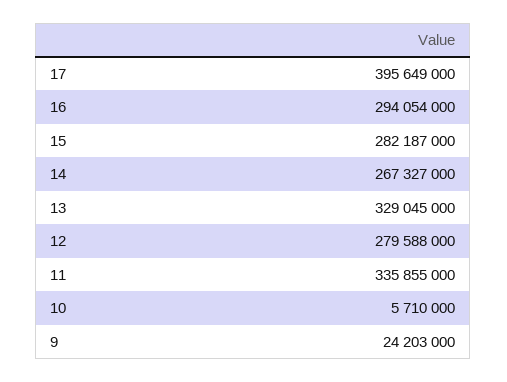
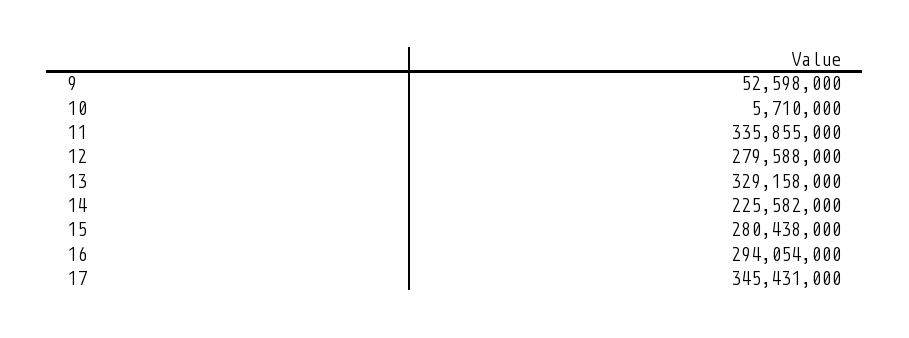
17: 395649000 -> 345431000
15: 282187000 -> 280438000
14: 267327000 -> 225582000
13: 329045000 -> 329158000
9: 24203000 -> 52598000

